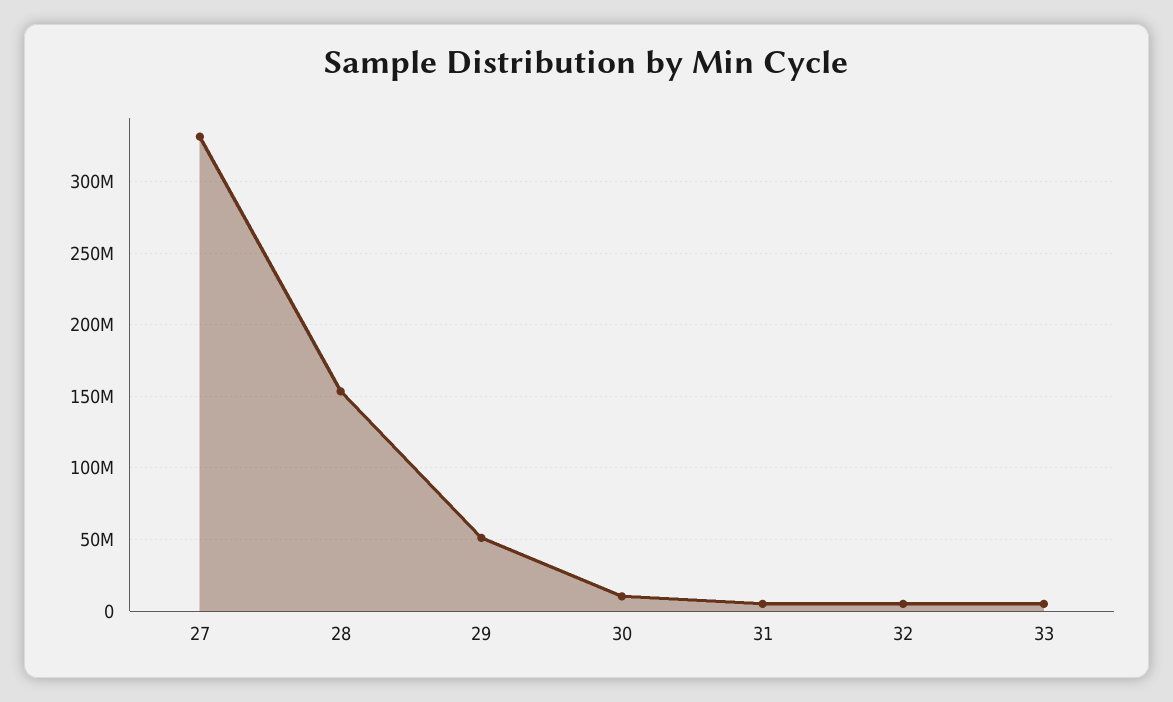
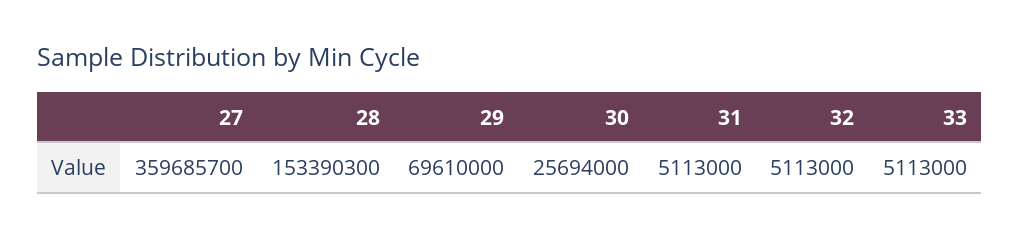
27: 330000000 -> 359685700
29: 50000000 -> 69610000
30: 10000000 -> 25694000

